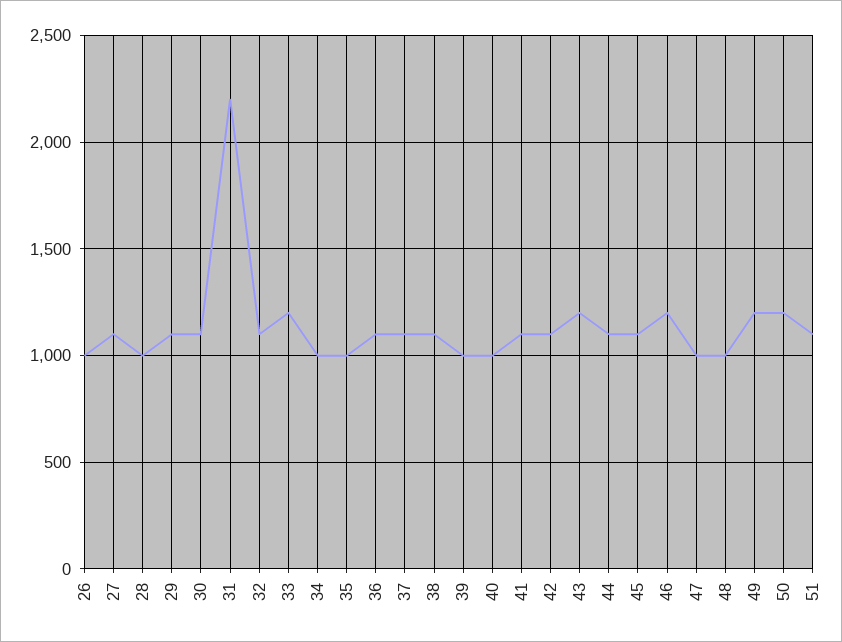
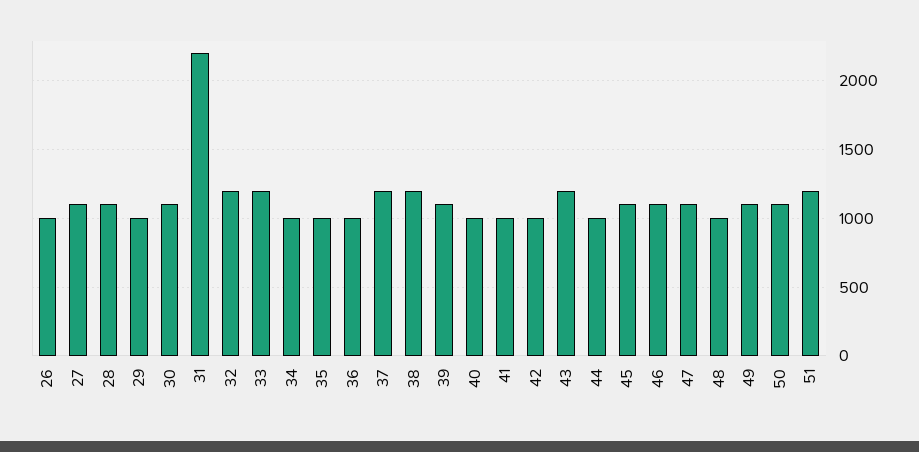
28: 1000 -> 1100
29: 1100 -> 1000
32: 1100 -> 1200
36: 1100 -> 1000
37: 1100 -> 1200
38: 1100 -> 1200
39: 1000 -> 1100
41: 1100 -> 1000
42: 1100 -> 1000
44: 1100 -> 1000
46: 1200 -> 1100
47: 1000 -> 1100
49: 1200 -> 1100
50: 1200 -> 1100
51: 1100 -> 1200

